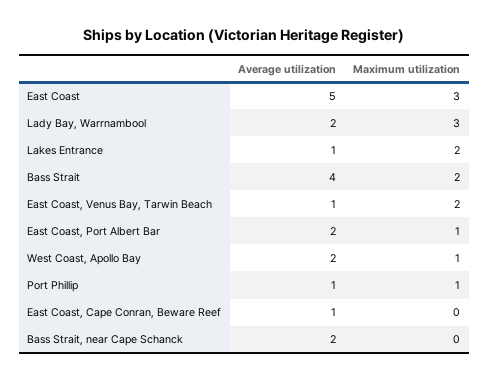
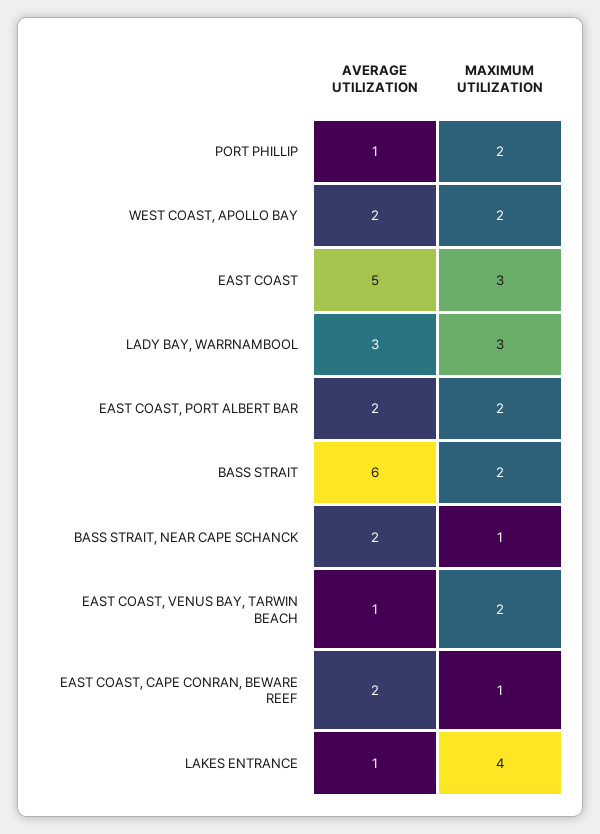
Average utilization, Lady Bay, Warrnambool: 2 -> 3
Maximum utilization, Lakes Entrance: 2 -> 4
Average utilization, Bass Strait: 4 -> 6
Maximum utilization, East Coast, Port Albert Bar: 1 -> 2
Maximum utilization, West Coast, Apollo Bay: 1 -> 2
Maximum utilization, Port Phillip: 1 -> 2
Average utilization, East Coast, Cape Conran, Beware Reef: 1 -> 2
Maximum utilization, East Coast, Cape Conran, Beware Reef: 0 -> 1
Maximum utilization, Bass Strait, near Cape Schanck: 0 -> 1

